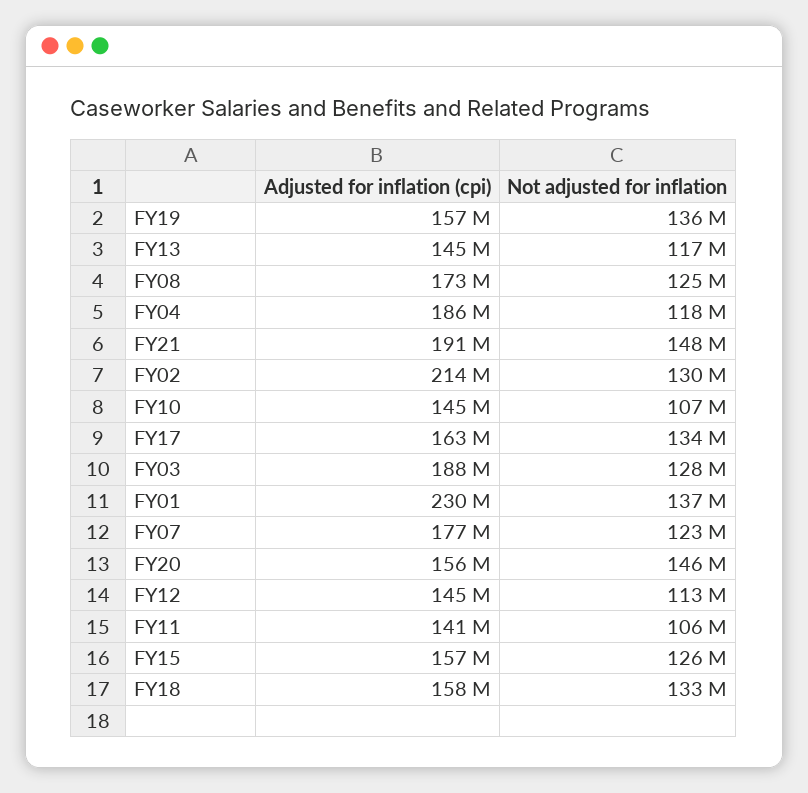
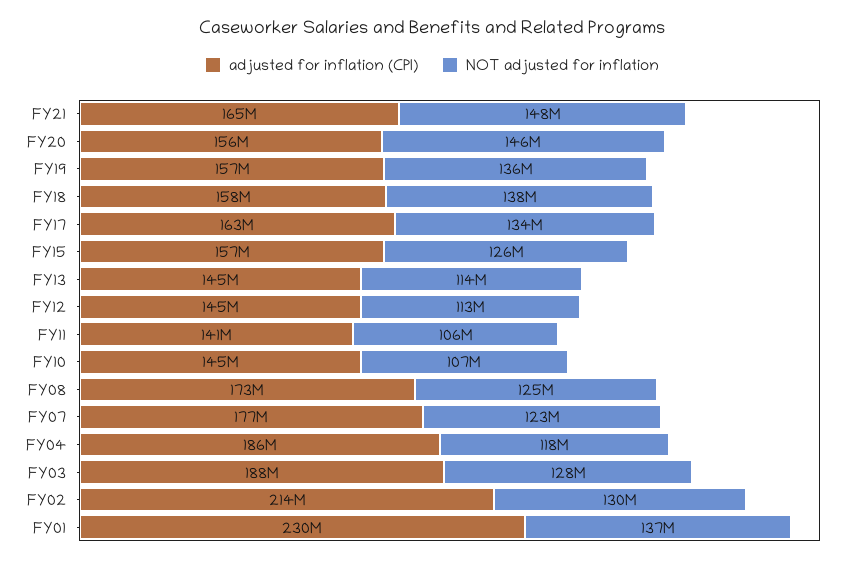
Not adjusted for inflation, FY13: 117000000 -> 114000000
Adjusted for inflation (cpi), FY21: 191000000 -> 165000000
Not adjusted for inflation, FY18: 133000000 -> 138000000

